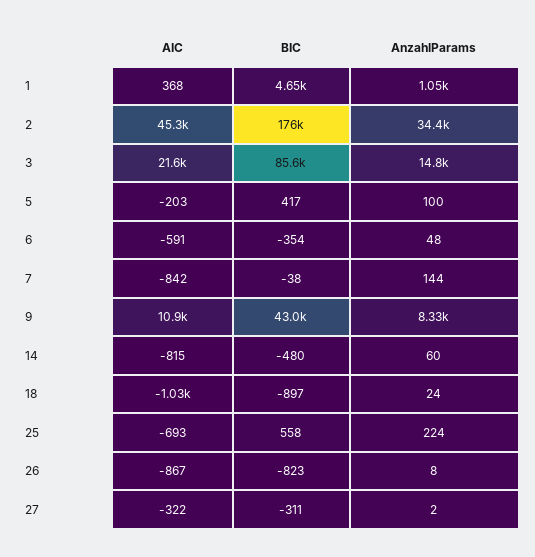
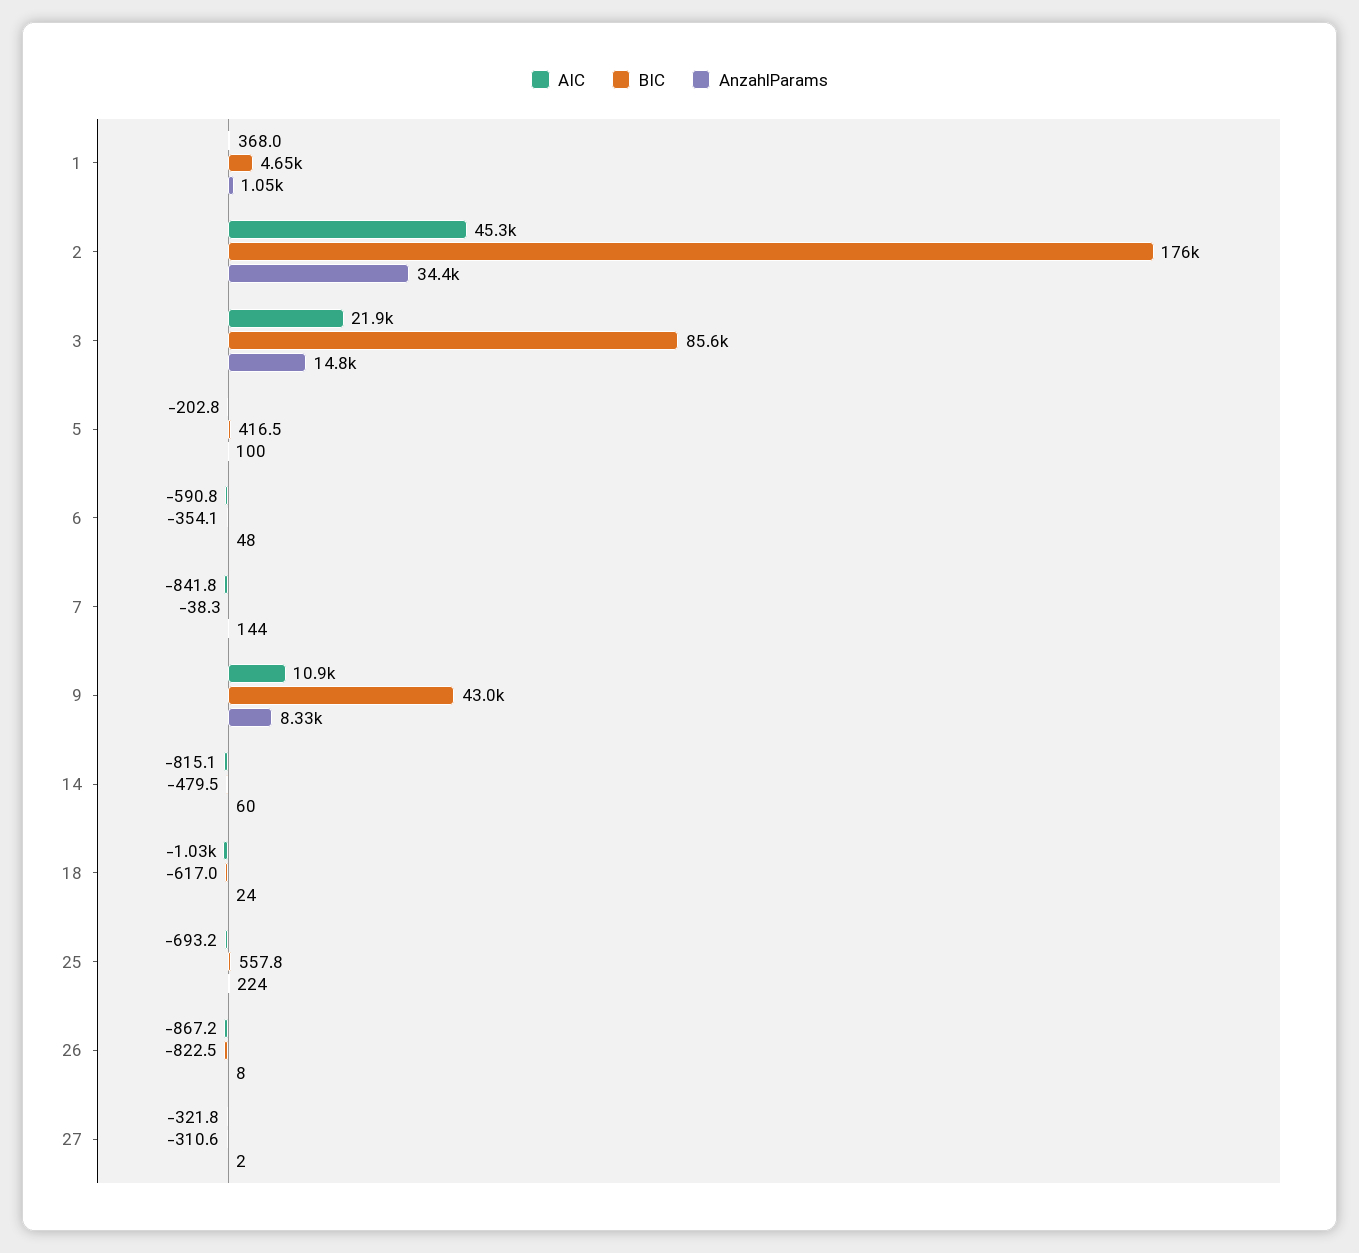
AIC, 3: 21600 -> 21900
BIC, 18: -897 -> -617

